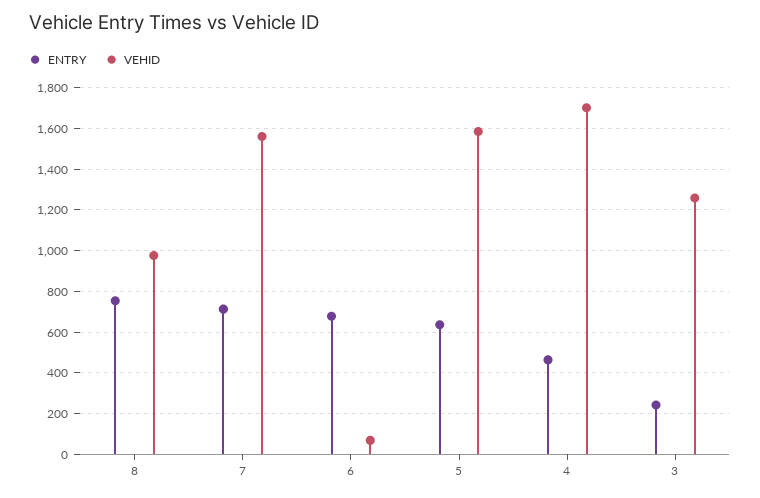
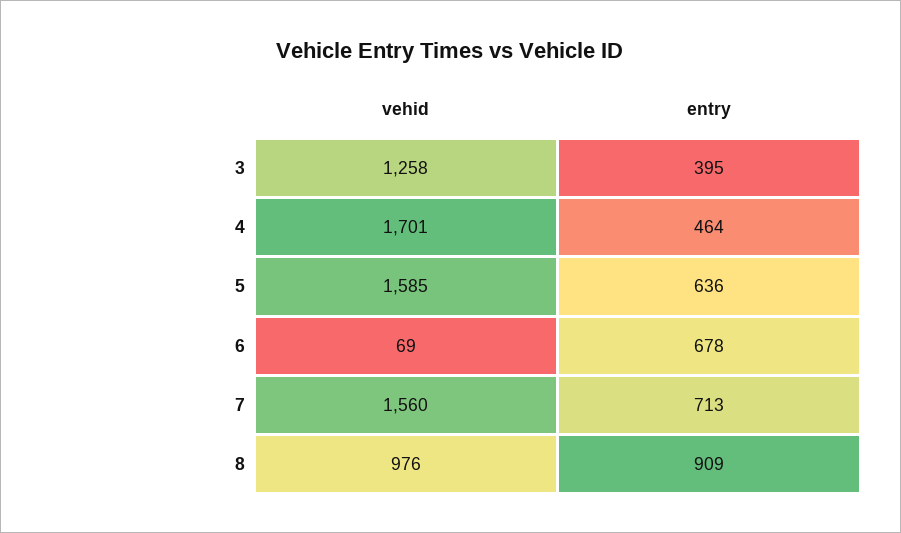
ENTRY, 8: 750 -> 909
ENTRY, 3: 250 -> 395

